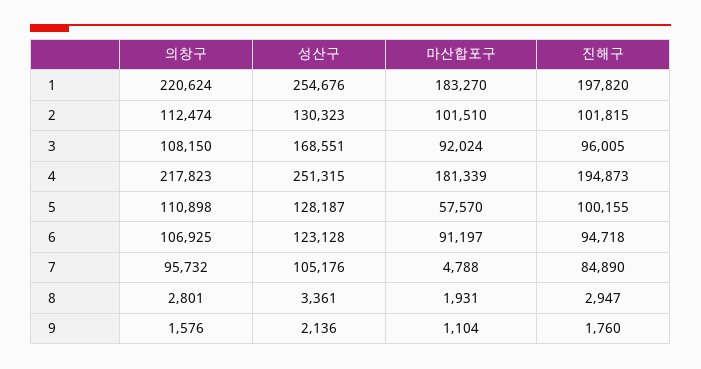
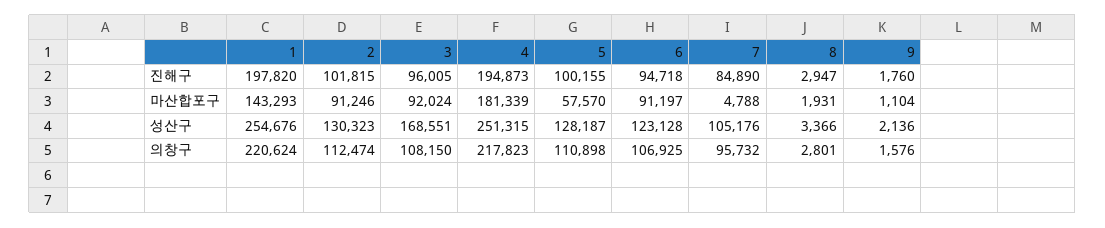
마산합포구, 1: 183270 -> 143293
마산합포구, 2: 101510 -> 91246
성산구, 8: 3361 -> 3366

